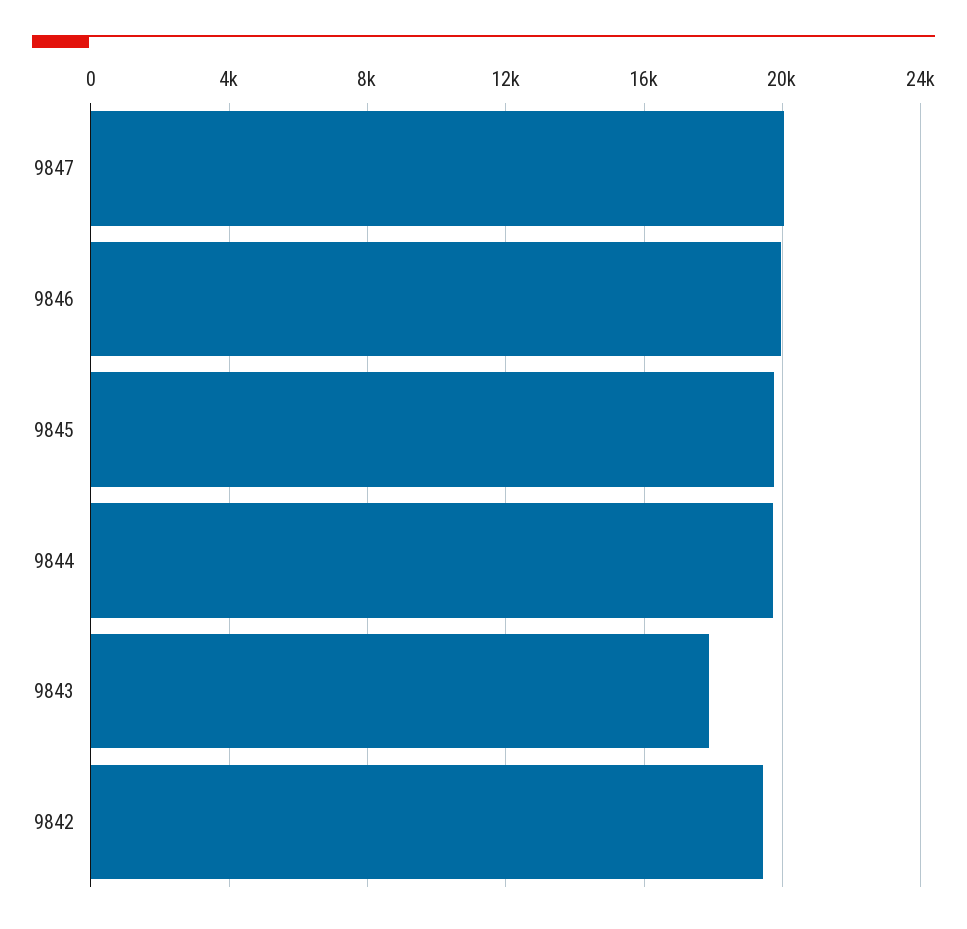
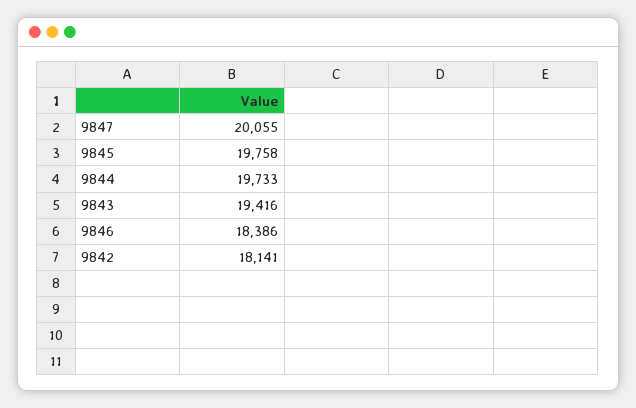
9846: 20000 -> 18386
9843: 18000 -> 19416
9842: 19500 -> 18141

